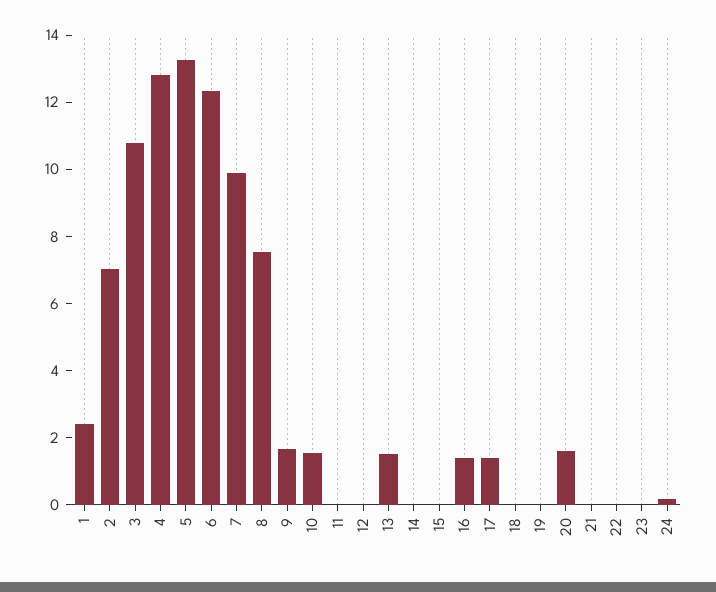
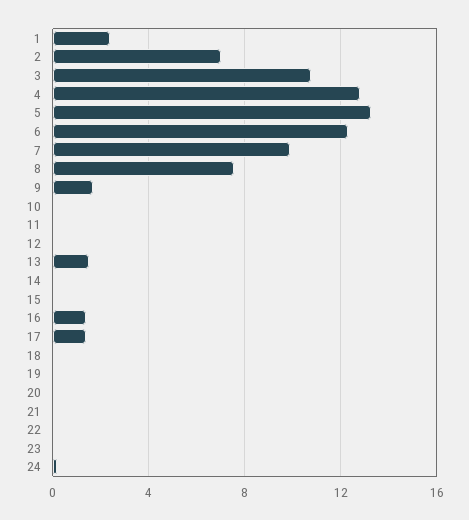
10: 1.5 -> 0
20: 1.5 -> 0

